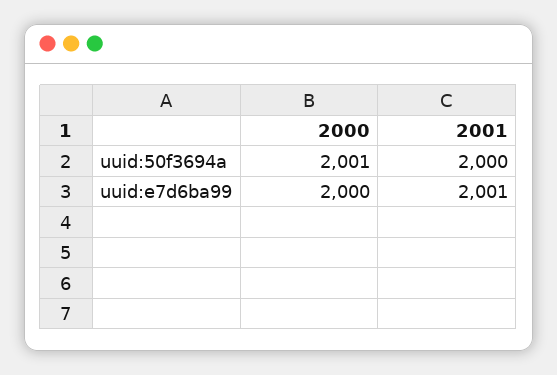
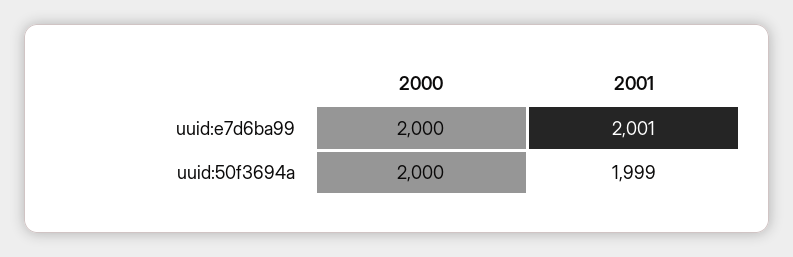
2000, uuid:50f3694a: 2001 -> 2000
2001, uuid:50f3694a: 2000 -> 1999

